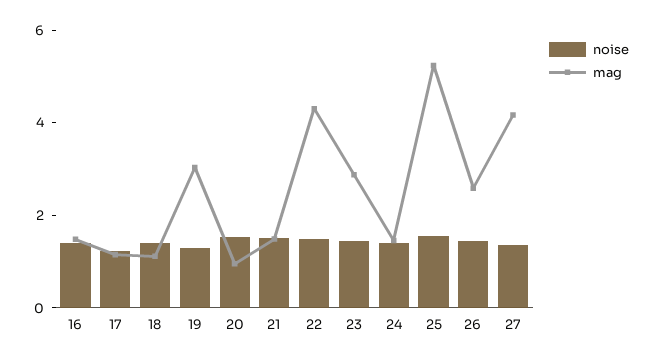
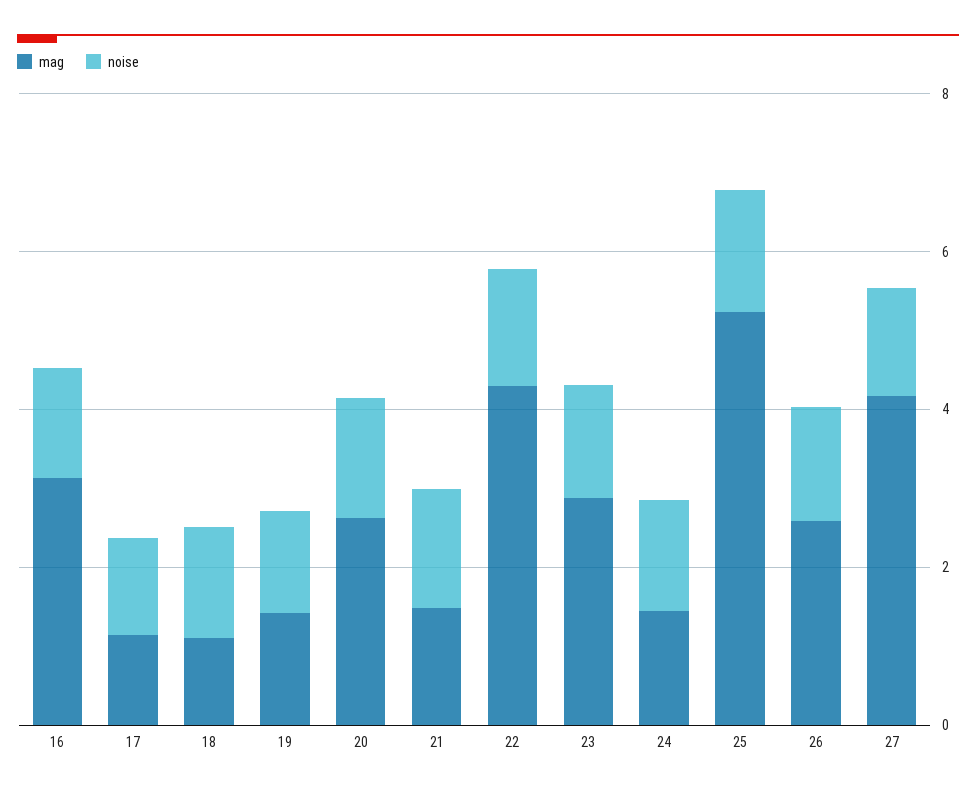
mag, 16: 1.5 -> 3
mag, 19: 3 -> 1.5
mag, 20: 1 -> 2.5

